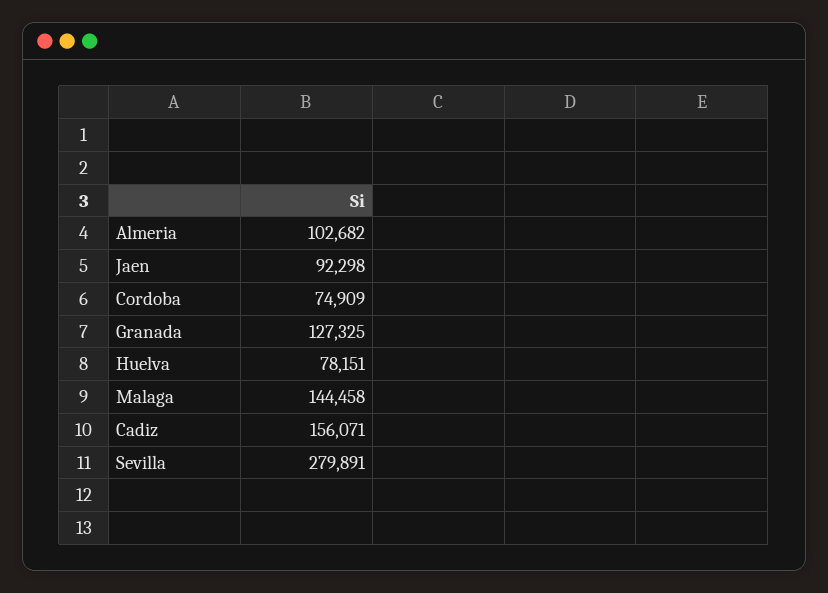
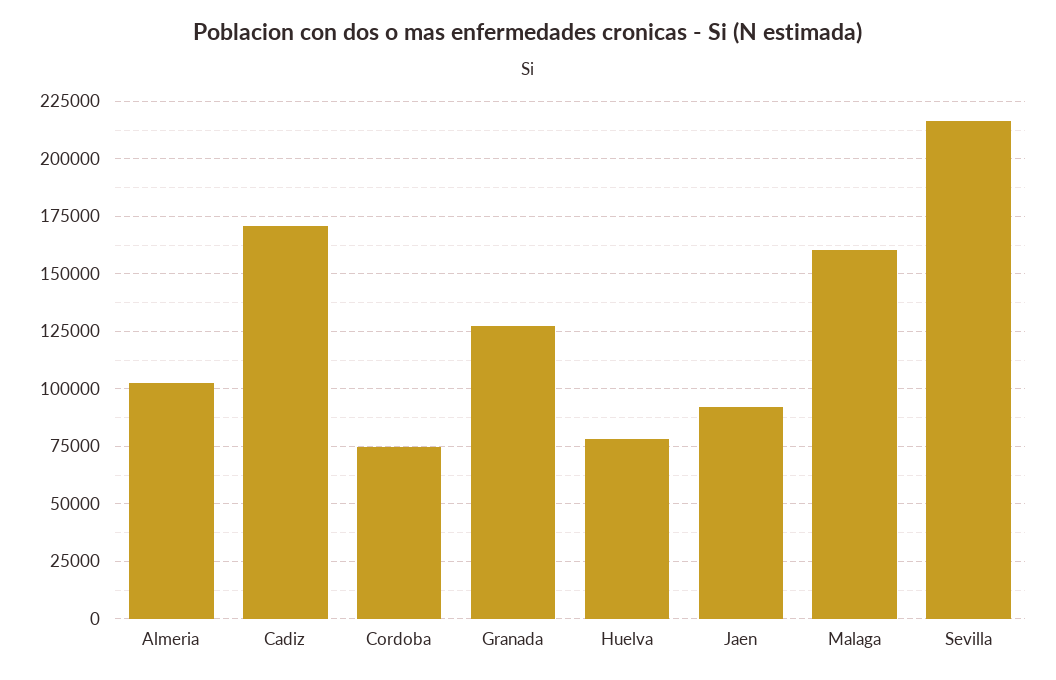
Malaga: 144458 -> 160000
Cadiz: 156071 -> 170000
Sevilla: 279891 -> 215000

